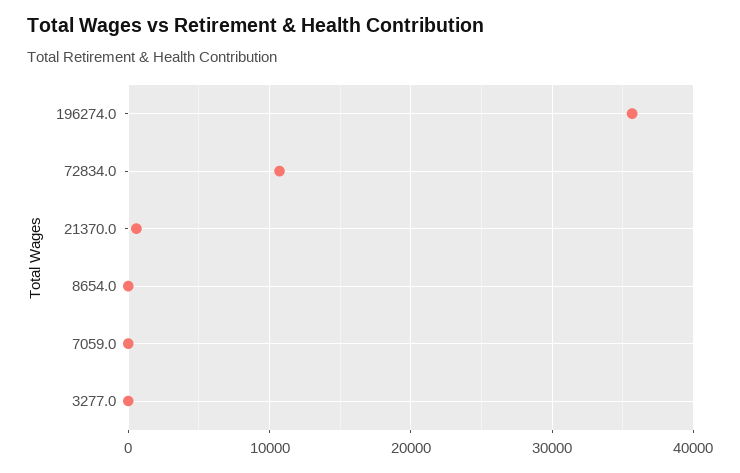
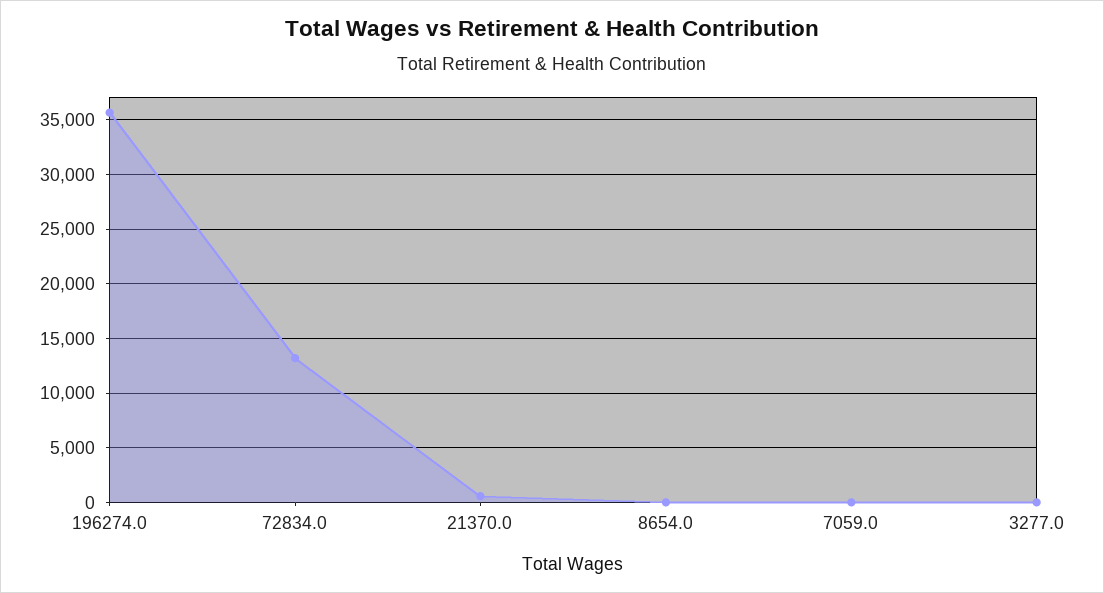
72834.0: 11000 -> 13000

